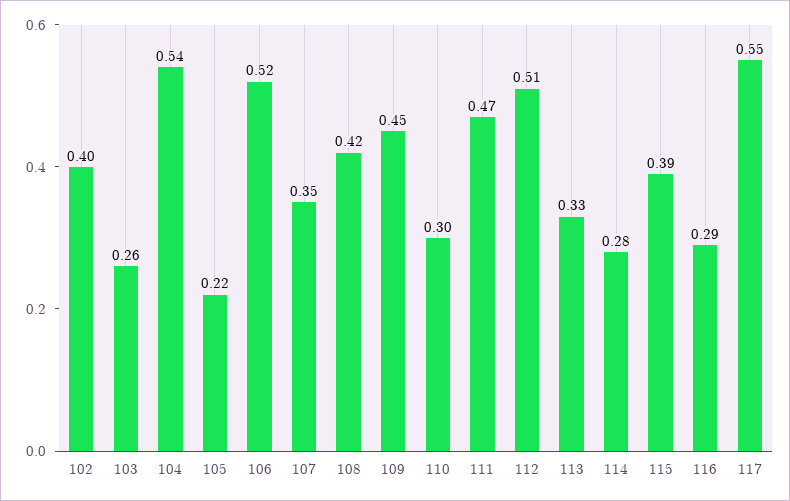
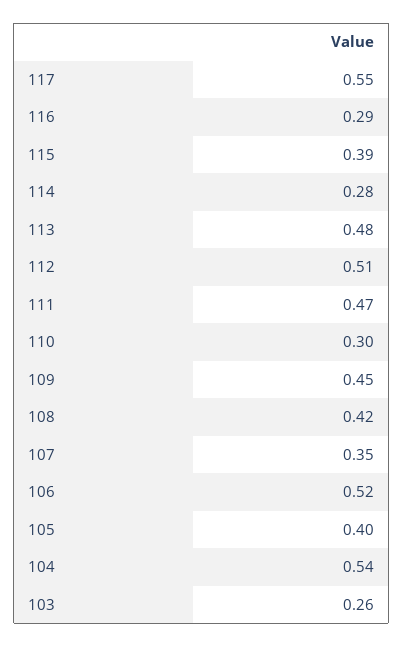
102: 0.4 -> none
105: 0.22 -> 0.4
113: 0.33 -> 0.48

